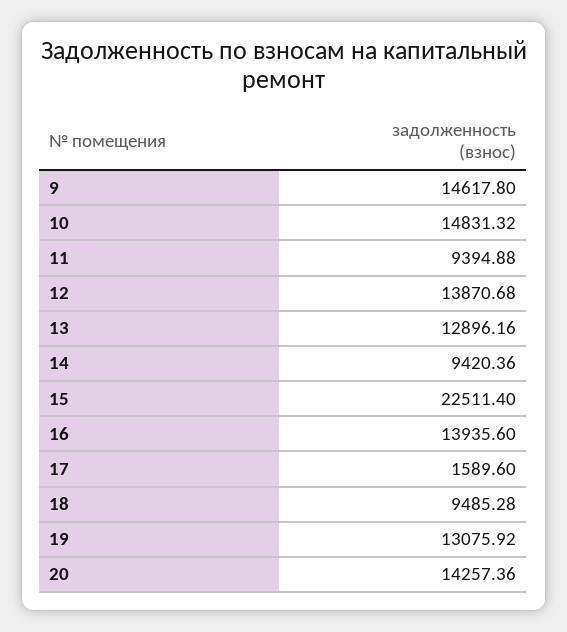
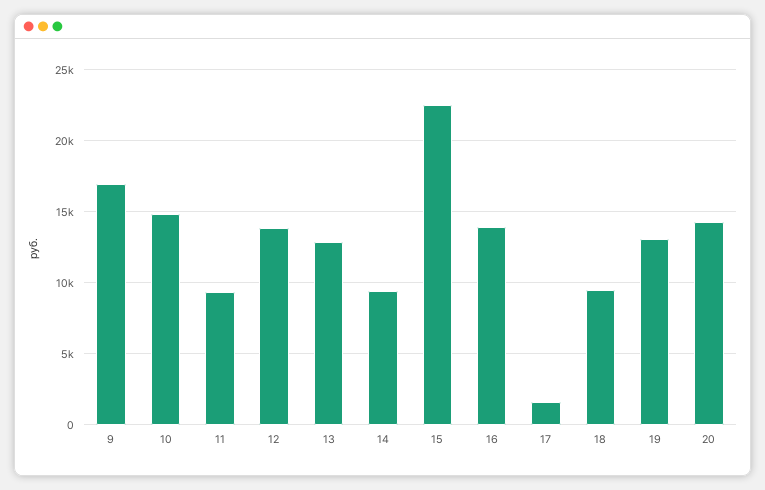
9: 14617.8 -> 17000

